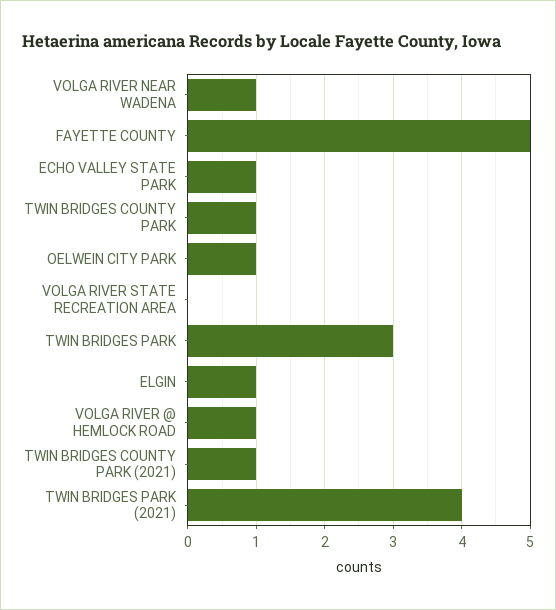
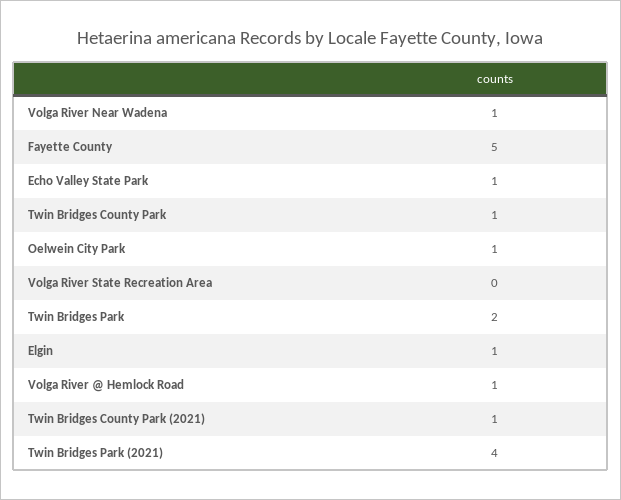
TWIN BRIDGES PARK: 3 -> 2

